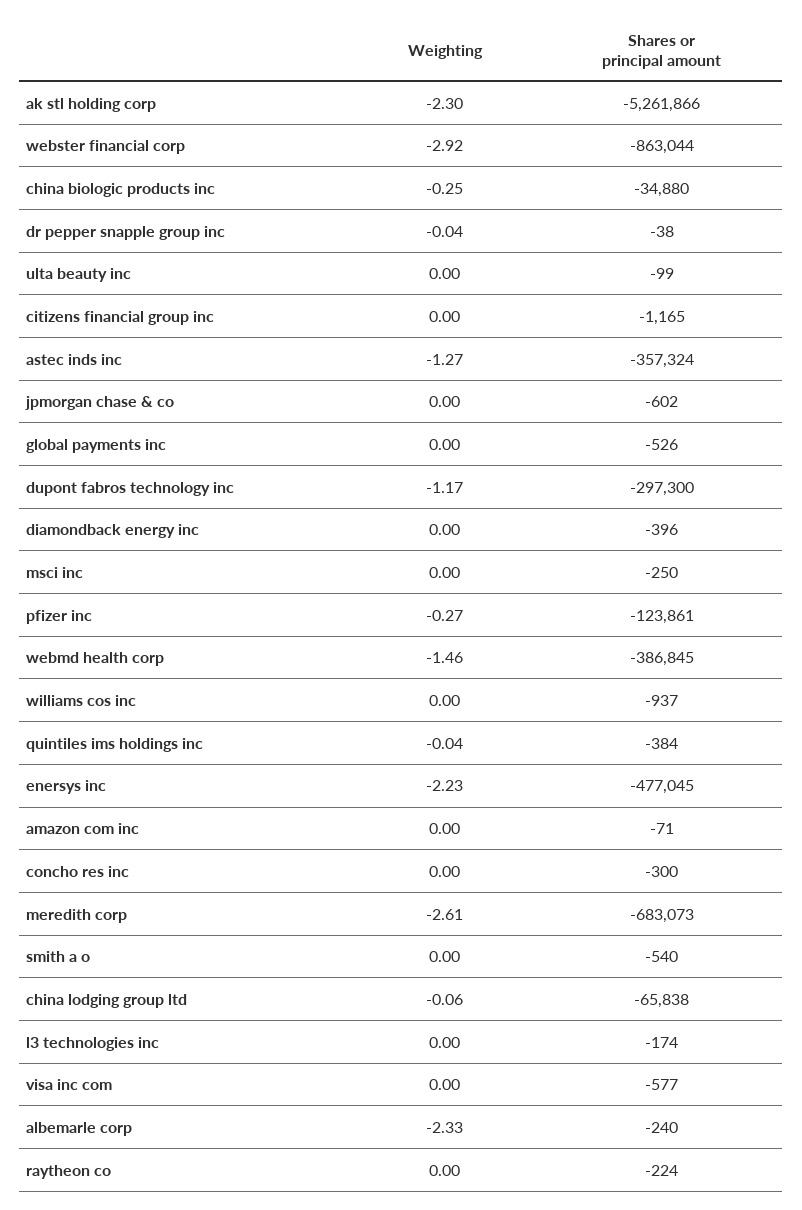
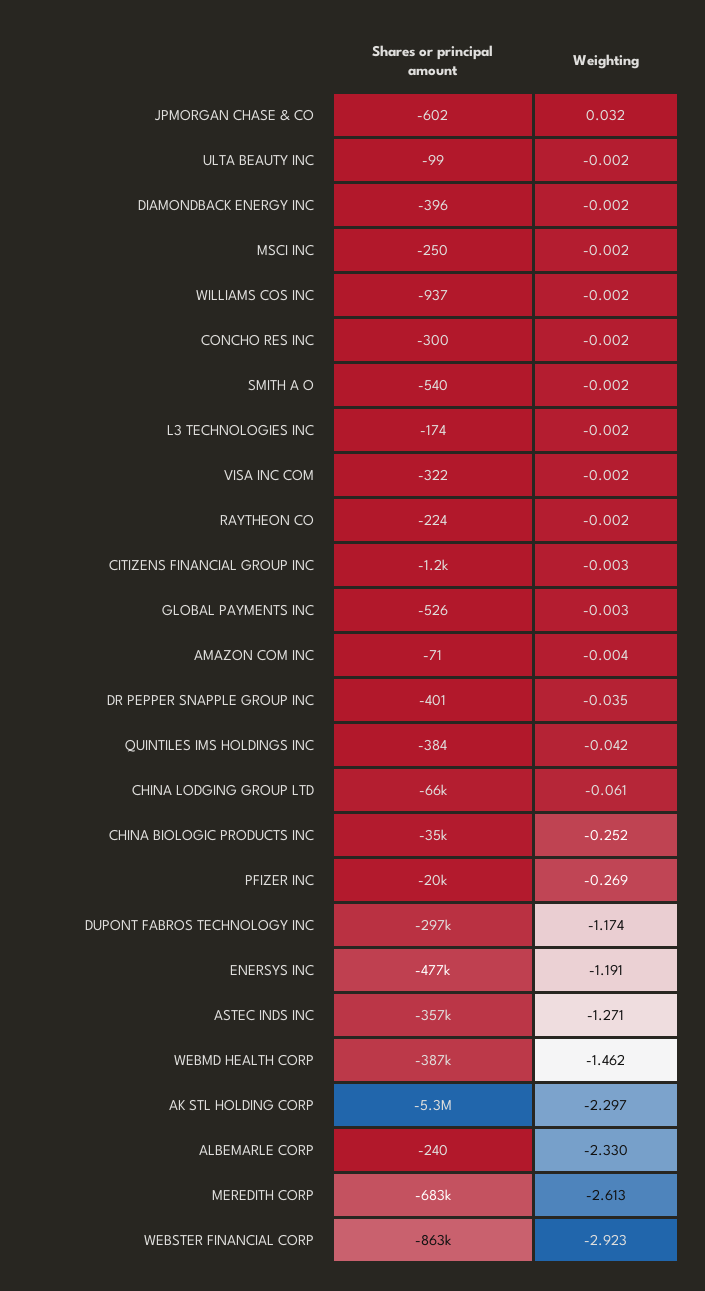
Shares or principal amount, dr pepper snapple group inc: -38 -> -401
Weighting, jpmorgan chase & co: 0 -> 0.032
Shares or principal amount, pfizer inc: -123861 -> -20000
Weighting, enersys inc: -2.23 -> -1.191
Shares or principal amount, visa inc com: -577 -> -322

